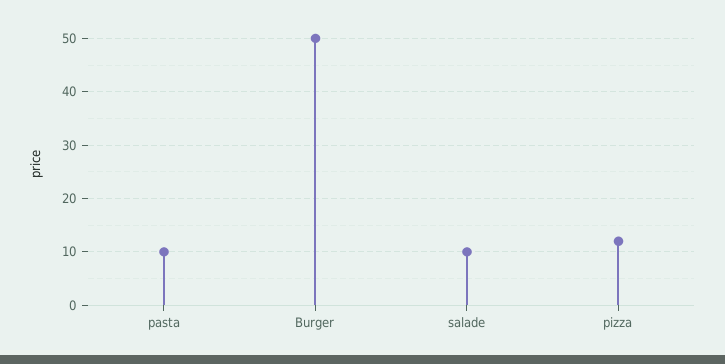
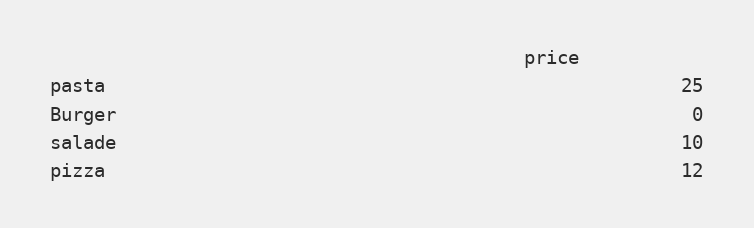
pasta: 10 -> 25
Burger: 50 -> 0

